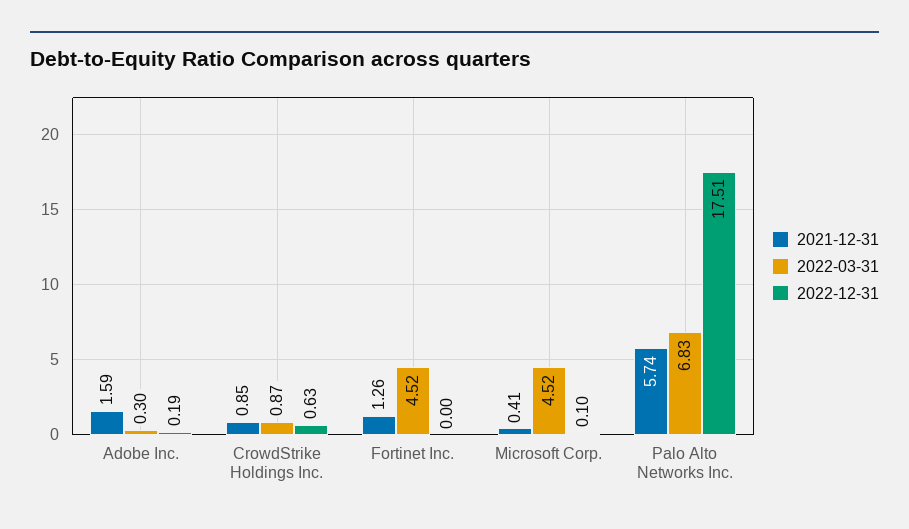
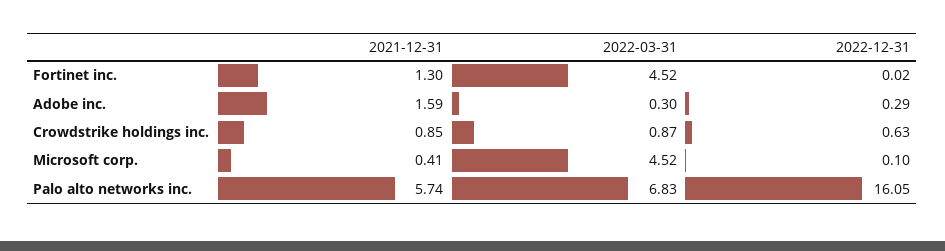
2022-12-31, Adobe Inc.: 0.19 -> 0.29
2021-12-31, Fortinet Inc.: 1.26 -> 1.3
2022-12-31, Fortinet Inc.: 0 -> 0.02
2022-12-31, Palo Alto Networks Inc.: 17.51 -> 16.05

